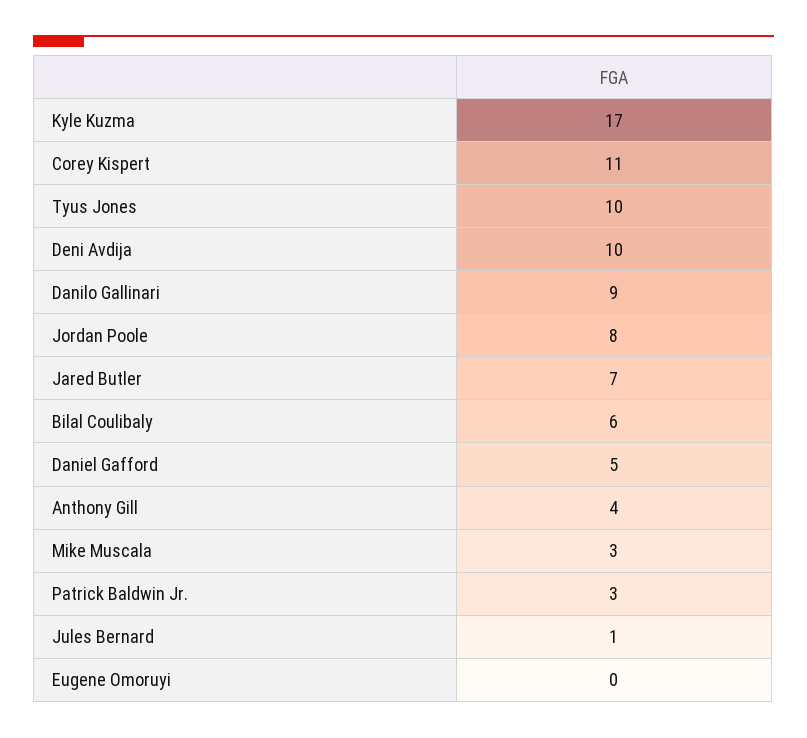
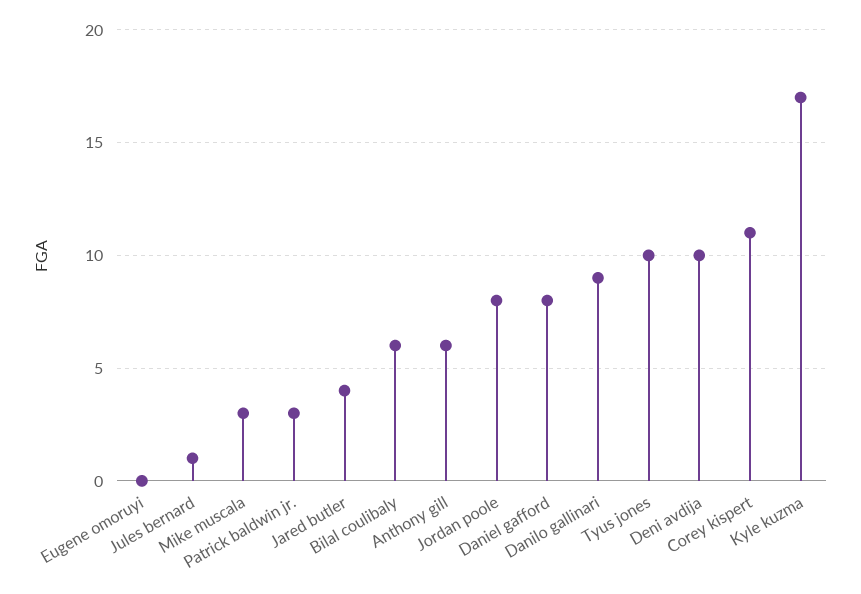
Jared Butler: 7 -> 4
Daniel Gafford: 5 -> 8
Anthony Gill: 4 -> 6

